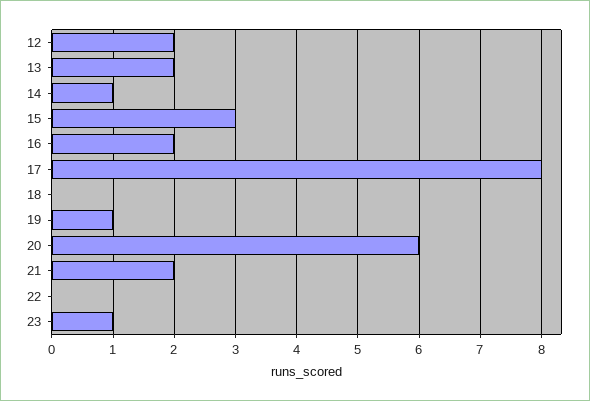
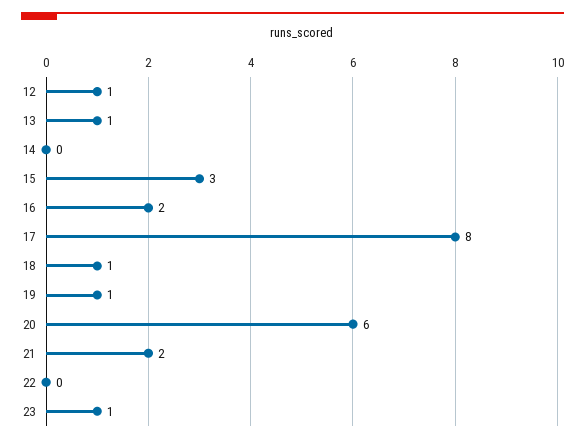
12: 2 -> 1
13: 2 -> 1
14: 1 -> 0
18: 0 -> 1

